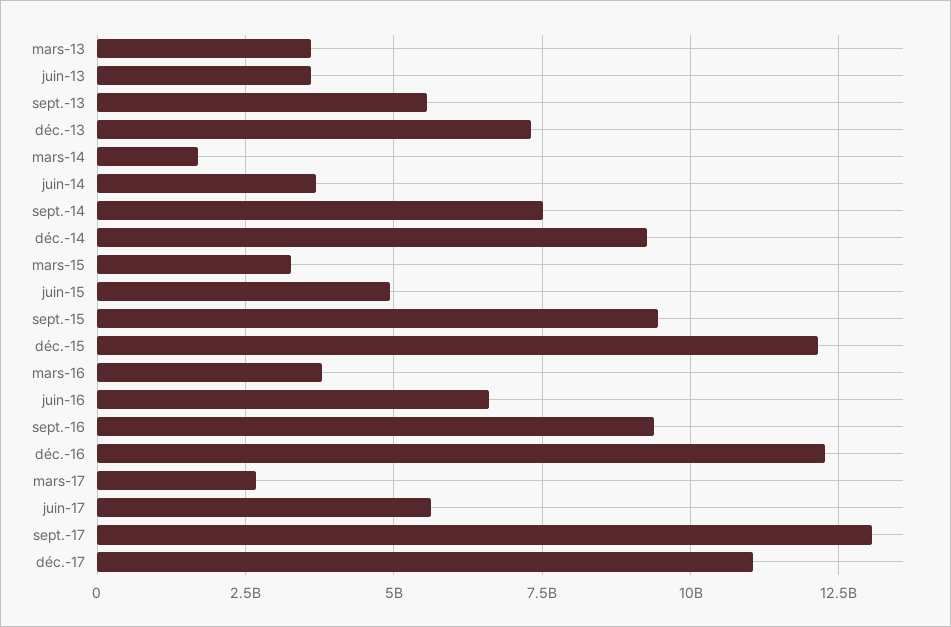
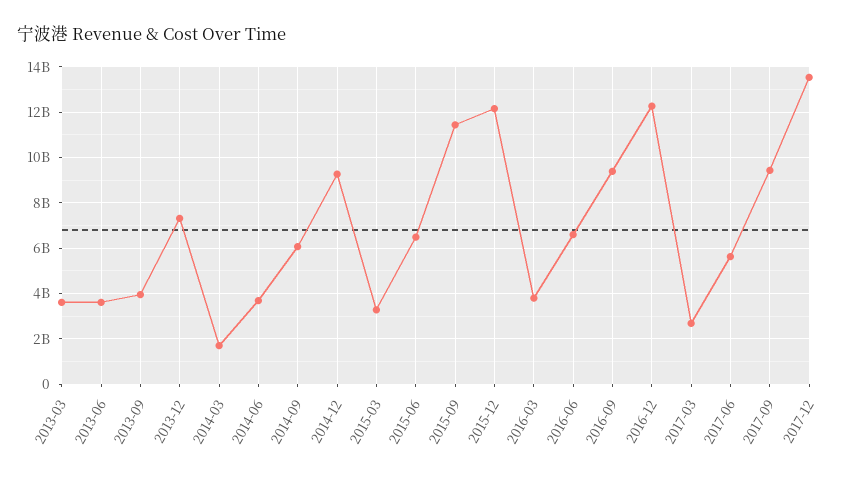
sept.-13: 5500000000 -> 4000000000
sept.-14: 7500000000 -> 6000000000
juin-15: 5000000000 -> 6500000000
sept.-15: 9500000000 -> 11500000000
sept.-17: 13000000000 -> 9500000000
déc.-17: 11000000000 -> 13500000000

